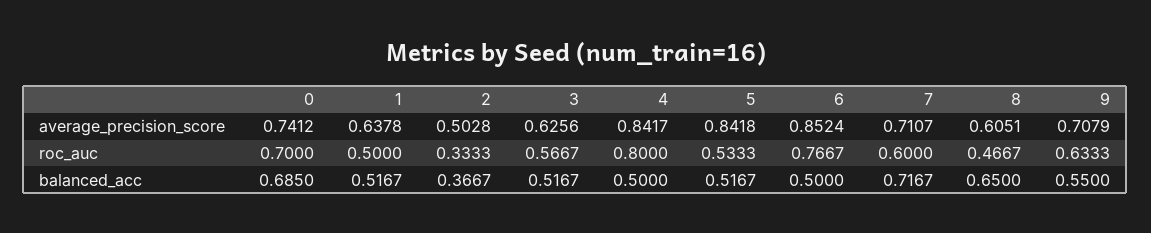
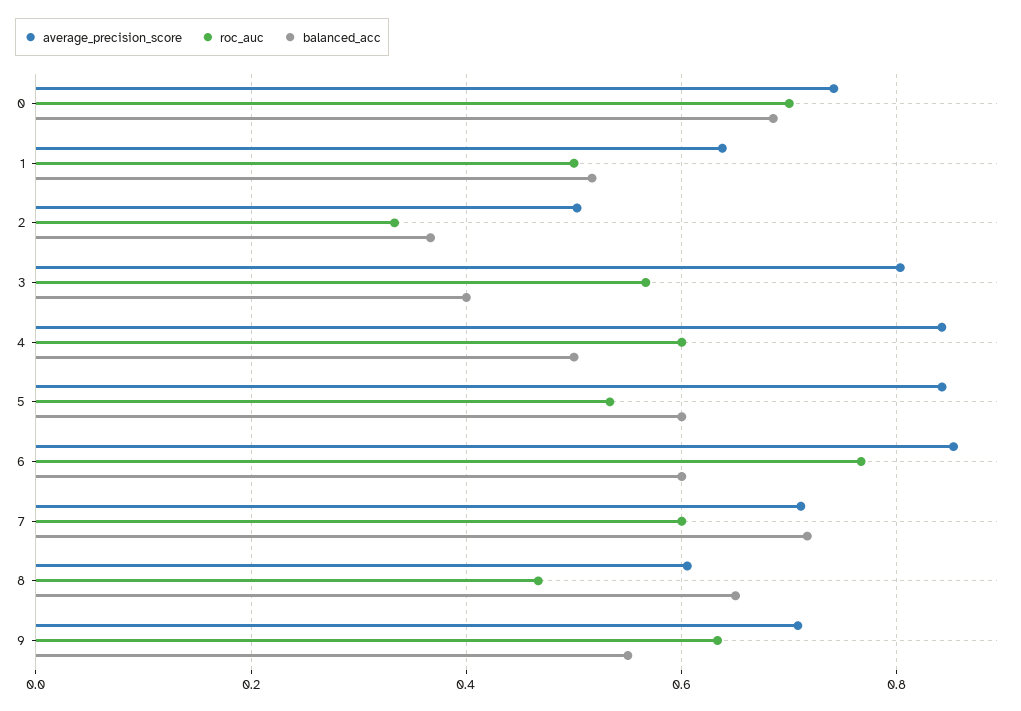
average_precision_score, 3: 0.6256 -> 0.8
roc_auc, 4: 0.8 -> 0.6
balanced_acc, 3: 0.5167 -> 0.4
balanced_acc, 5: 0.5167 -> 0.6
balanced_acc, 6: 0.5 -> 0.6

